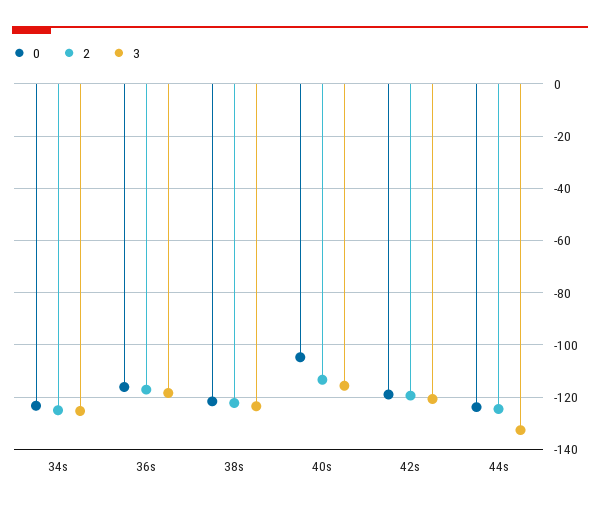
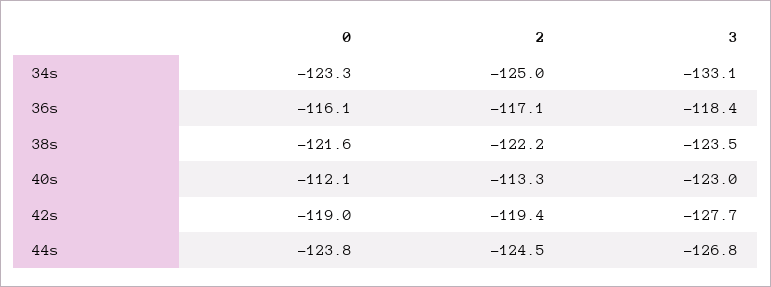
3, 34s: -125 -> -133.1
0, 40s: -105 -> -112.1
3, 40s: -115 -> -123
3, 42s: -120 -> -127.7
3, 44s: -132.5 -> -126.8

